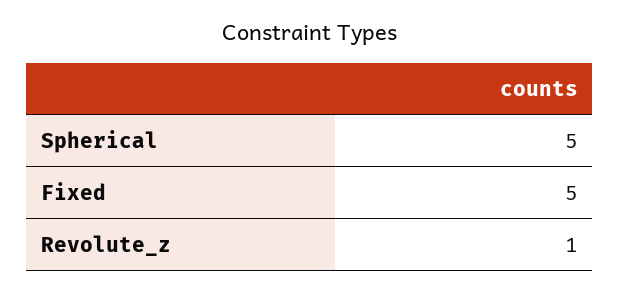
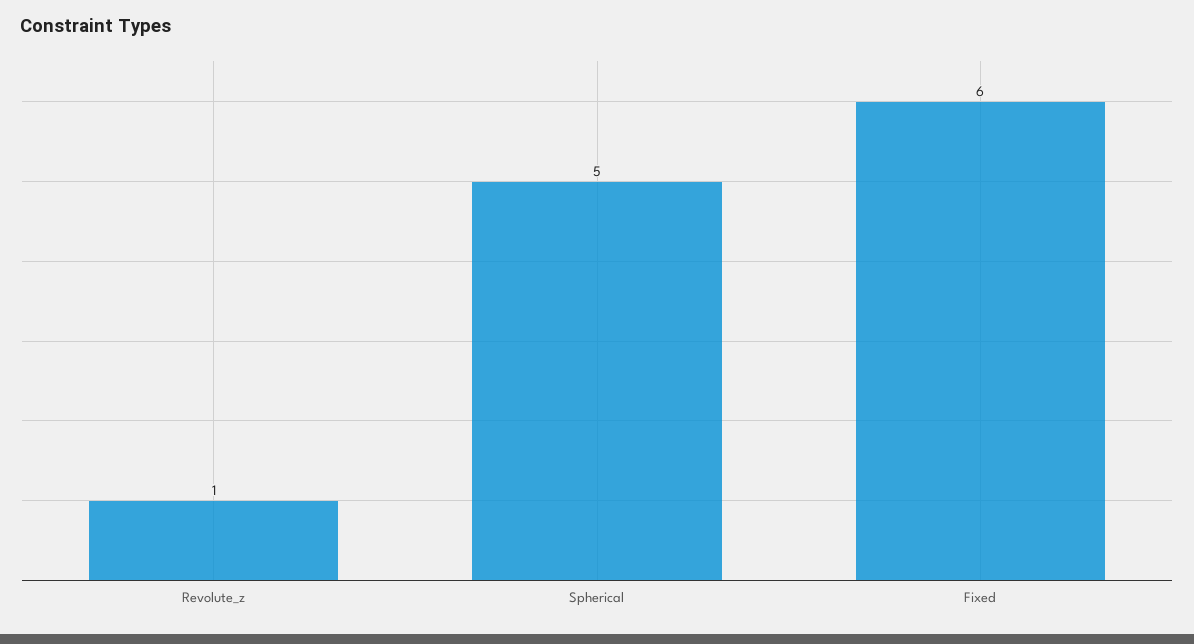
Fixed: 5 -> 6

